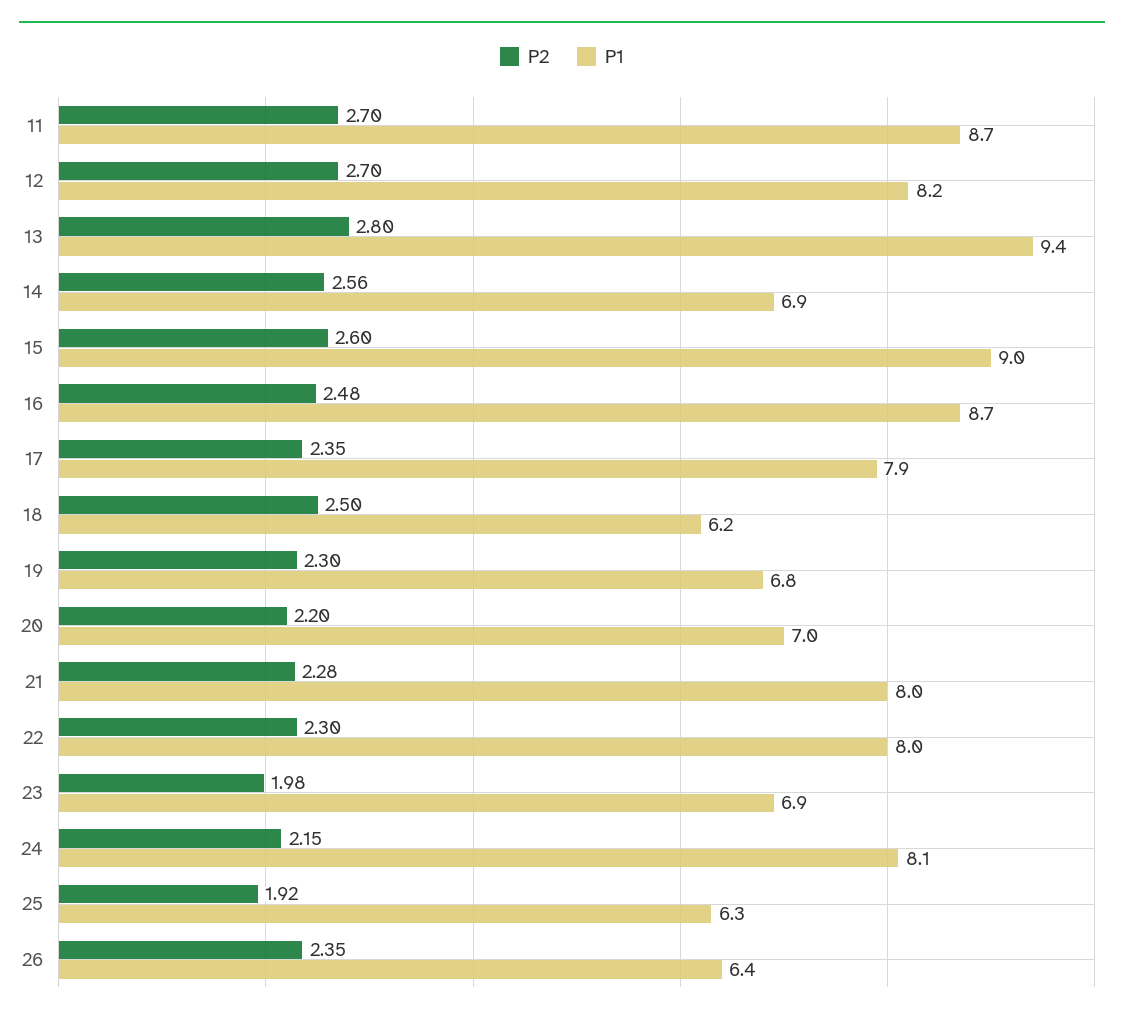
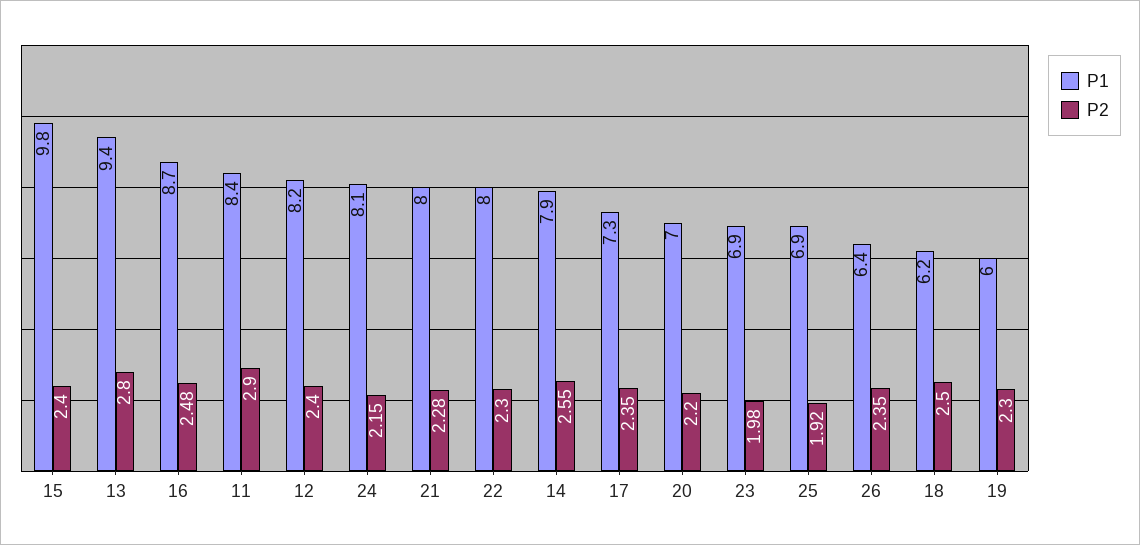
P2, 11: 2.7 -> 2.9
P1, 11: 8.7 -> 8.4
P2, 12: 2.7 -> 2.4
P2, 14: 2.56 -> 2.55
P1, 14: 6.9 -> 7.9
P2, 15: 2.6 -> 2.4
P1, 15: 9 -> 9.8
P1, 17: 7.9 -> 7.3
P1, 19: 6.8 -> 6
P1, 25: 6.3 -> 6.9

